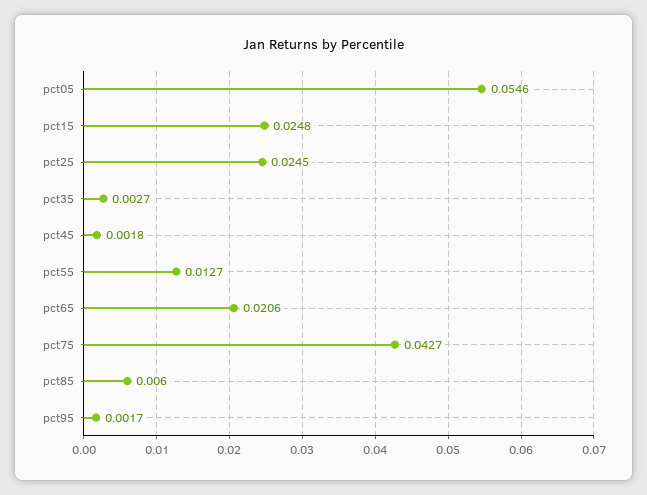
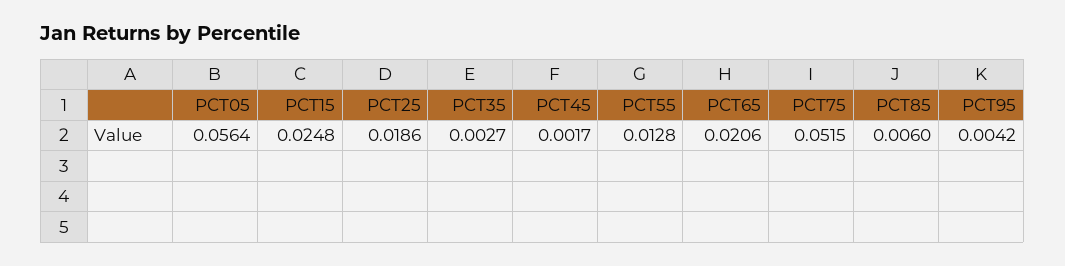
pct05: 0.0546 -> 0.0564
pct25: 0.0245 -> 0.0186
pct45: 0.0018 -> 0.0017
pct55: 0.0127 -> 0.0128
pct75: 0.0427 -> 0.0515
pct95: 0.0017 -> 0.0042

